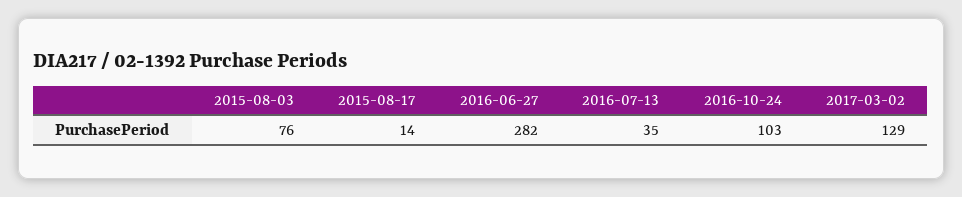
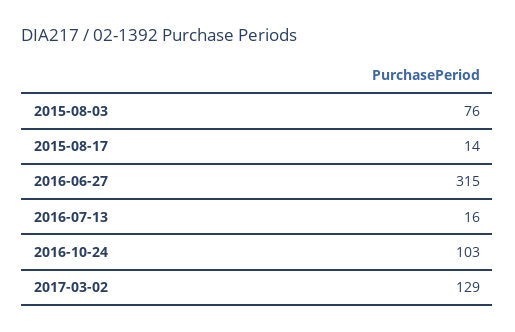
2016-06-27: 282 -> 315
2016-07-13: 35 -> 16

